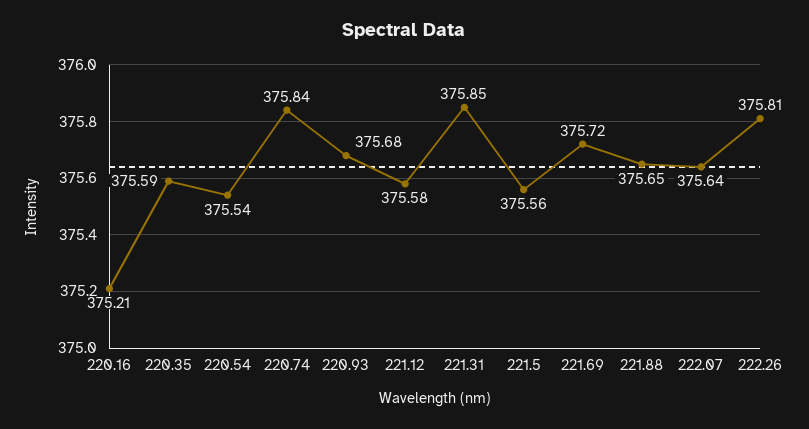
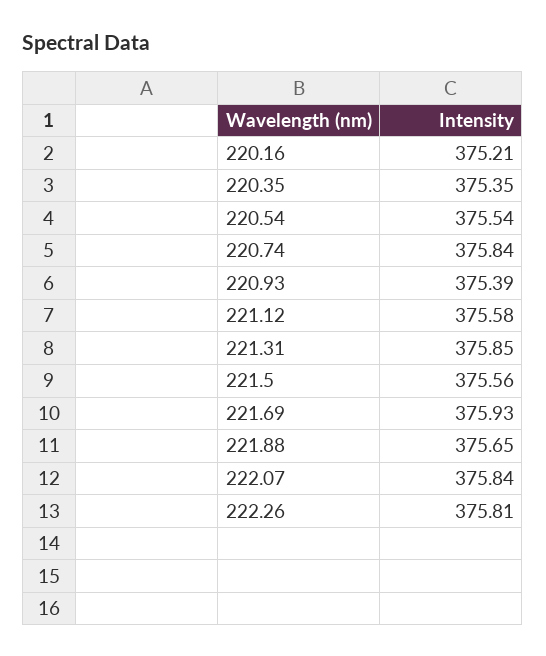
220.35: 375.59 -> 375.35
220.93: 375.68 -> 375.39
221.69: 375.72 -> 375.93
222.07: 375.64 -> 375.84

